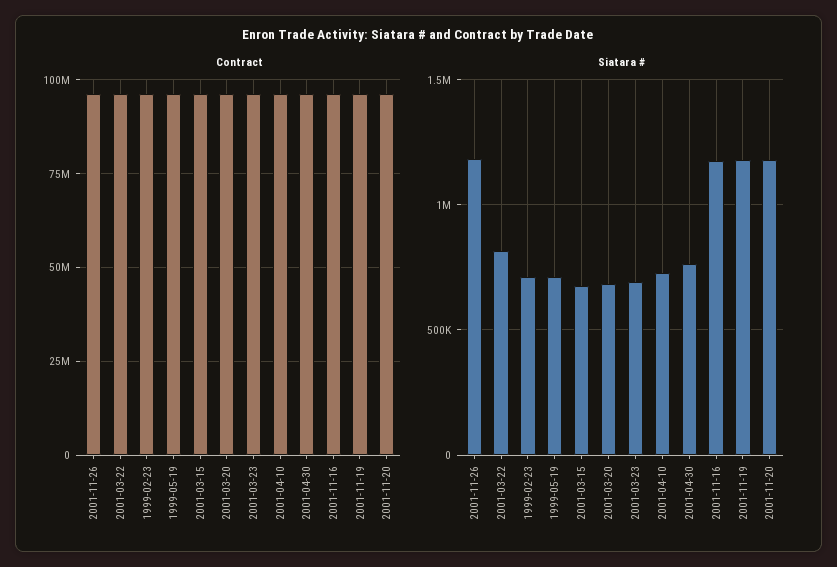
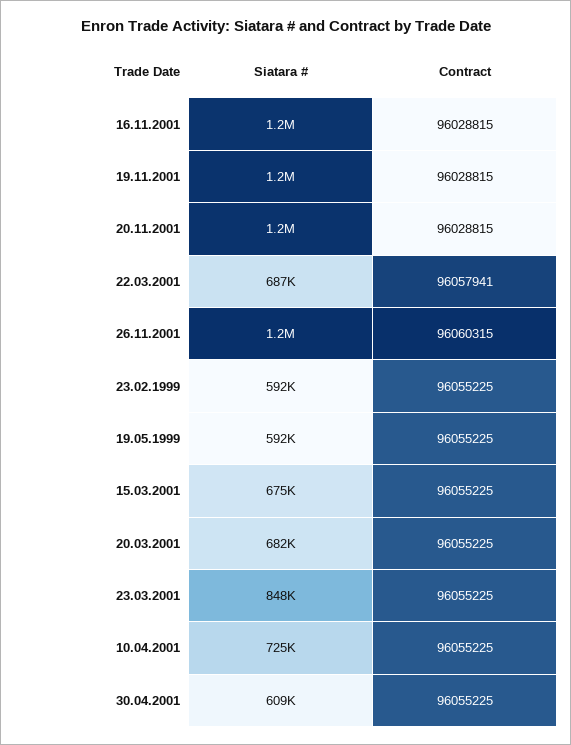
Siatara #, 2001-03-22: 800000 -> 687000
Siatara #, 1999-02-23: 700000 -> 592000
Siatara #, 1999-05-19: 700000 -> 592000
Siatara #, 2001-03-23: 700000 -> 848000
Siatara #, 2001-04-30: 750000 -> 609000

